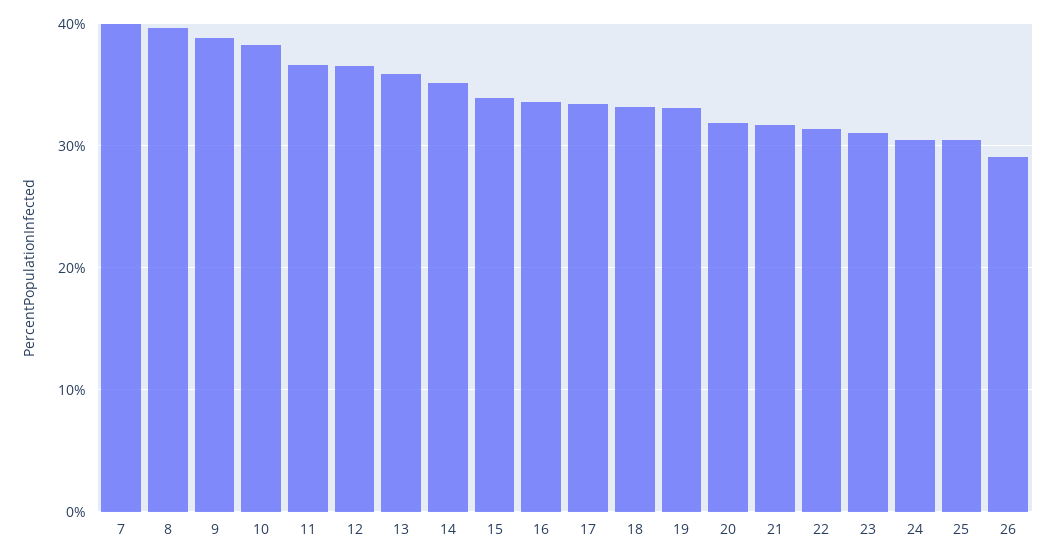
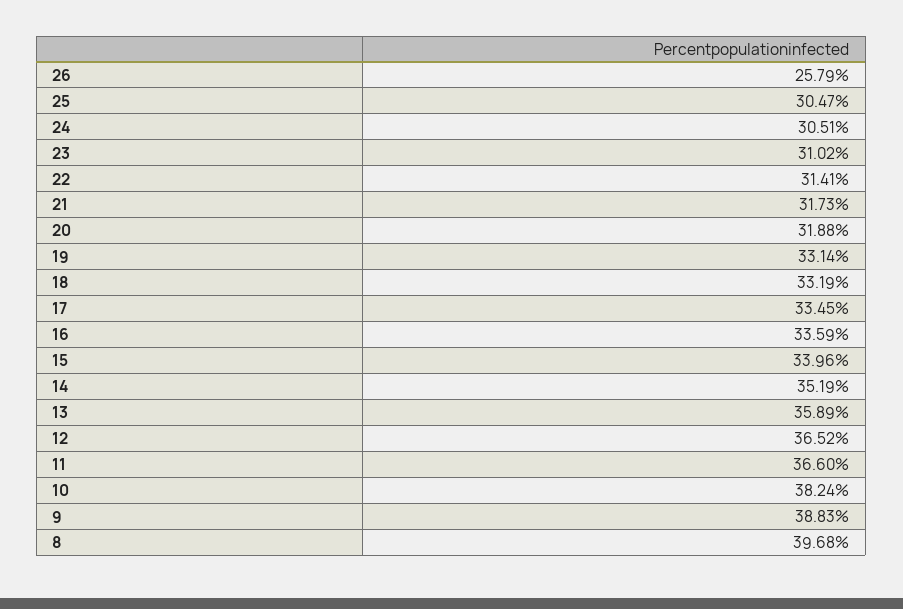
7: 40 -> none
26: 29 -> 25.79

